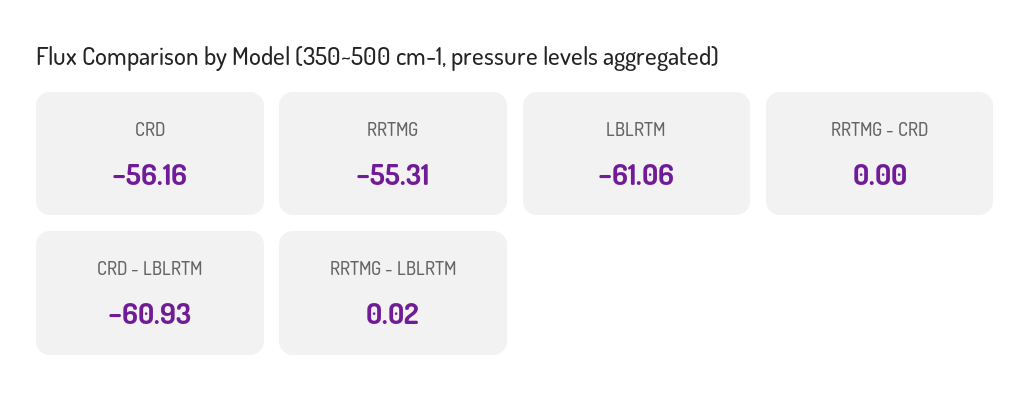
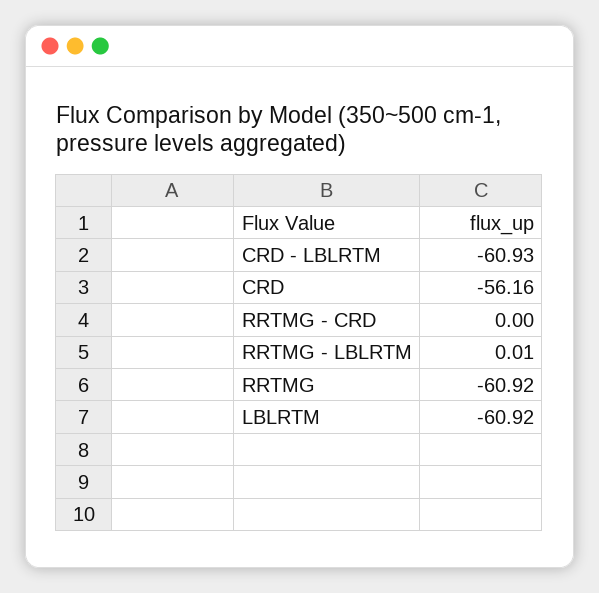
RRTMG: -55.31 -> -60.92
LBLRTM: -61.06 -> -60.92
RRTMG - LBLRTM: 0.02 -> 0.01

